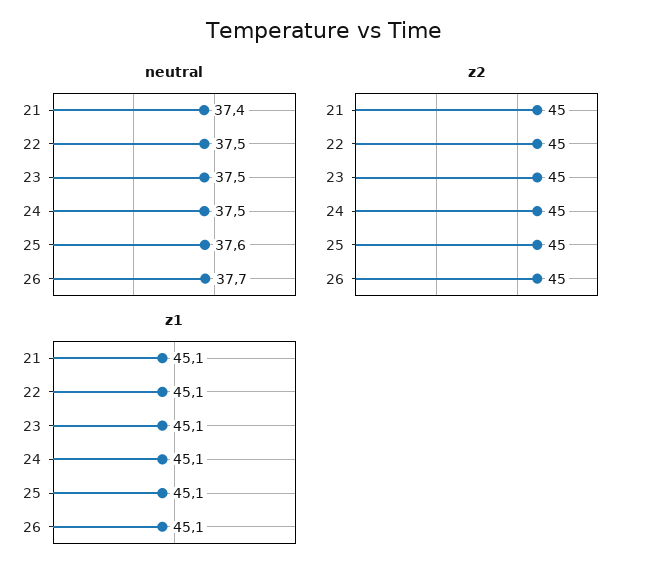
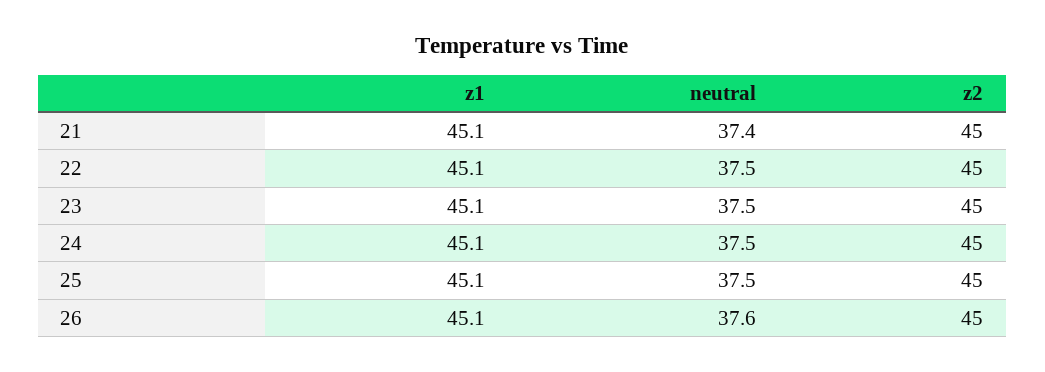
neutral, 25: 37.6 -> 37.5
neutral, 26: 37.7 -> 37.6

